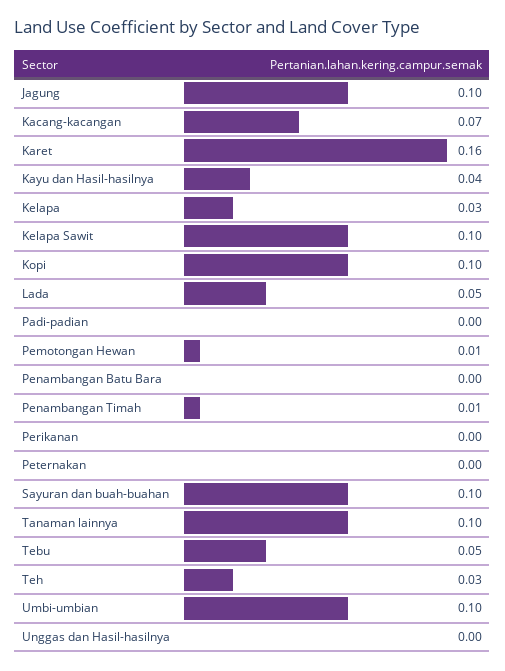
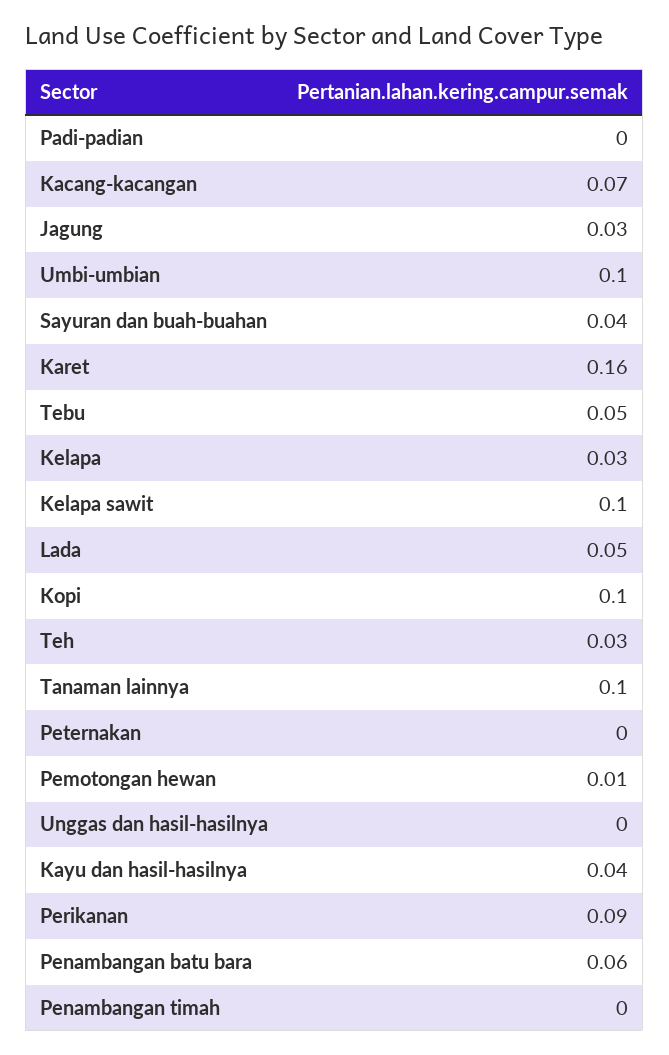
Jagung: 0.1 -> 0.03
Penambangan Batu Bara: 0 -> 0.06
Penambangan Timah: 0.01 -> 0
Perikanan: 0 -> 0.09
Sayuran dan buah-buahan: 0.1 -> 0.04

